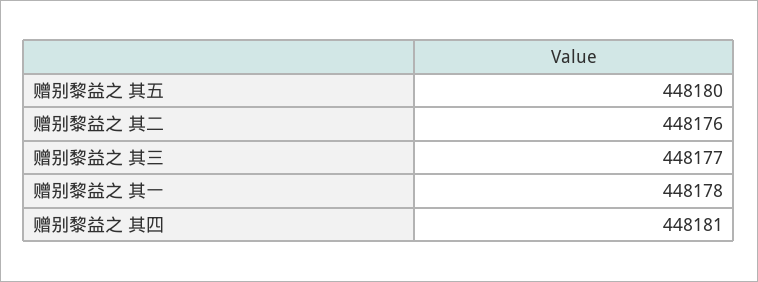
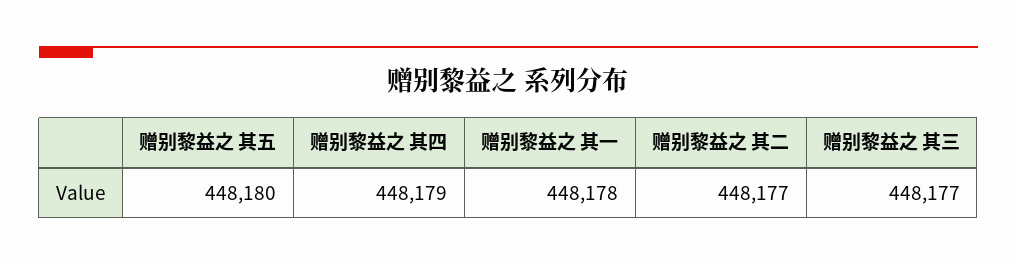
赠别黎益之 其二: 448176 -> 448177
赠别黎益之 其四: 448181 -> 448179

